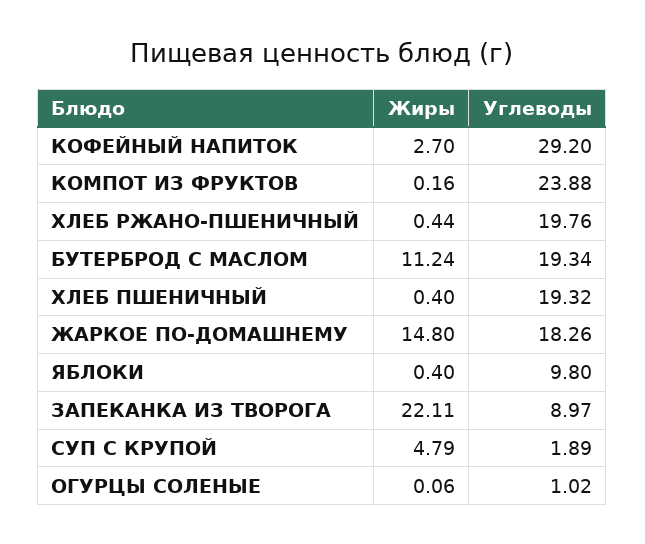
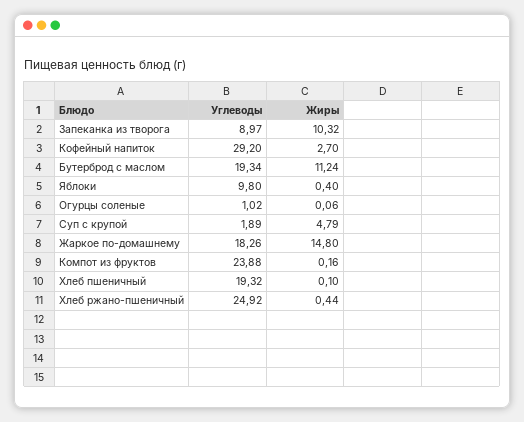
Углеводы, ХЛЕБ РЖАНО-ПШЕНИЧНЫЙ: 19.76 -> 24.92
Жиры, ХЛЕБ ПШЕНИЧНЫЙ: 0.4 -> 0.1
Жиры, ЗАПЕКАНКА ИЗ ТВОРОГА: 22.11 -> 10.32

